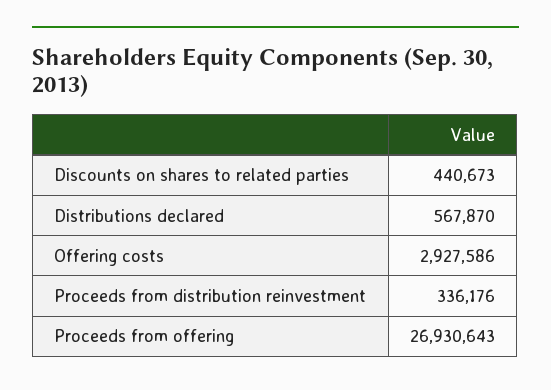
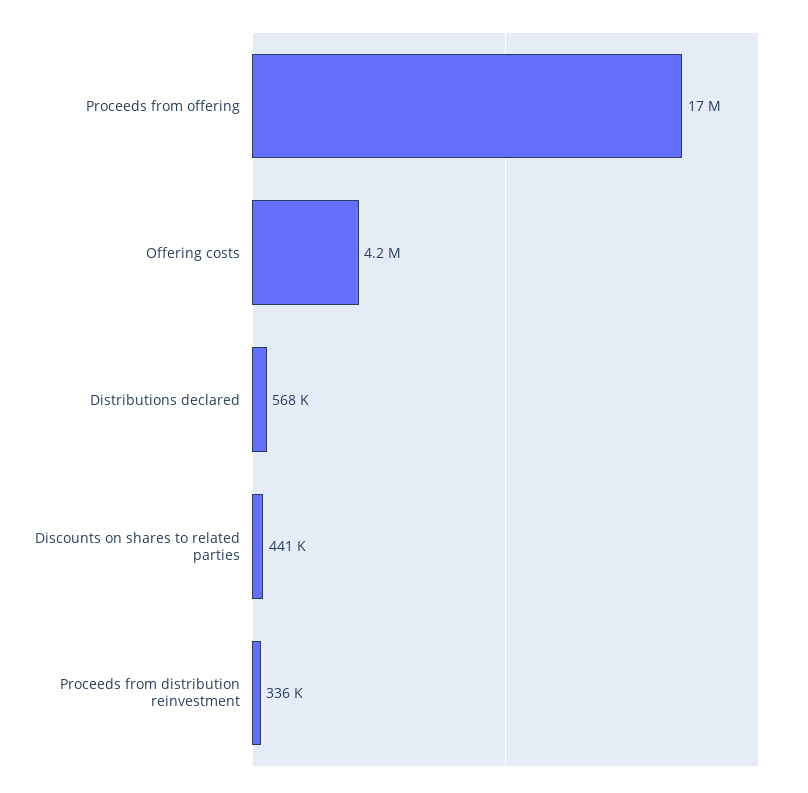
Offering costs: 2927586 -> 4200000
Proceeds from offering: 26930643 -> 17000000

